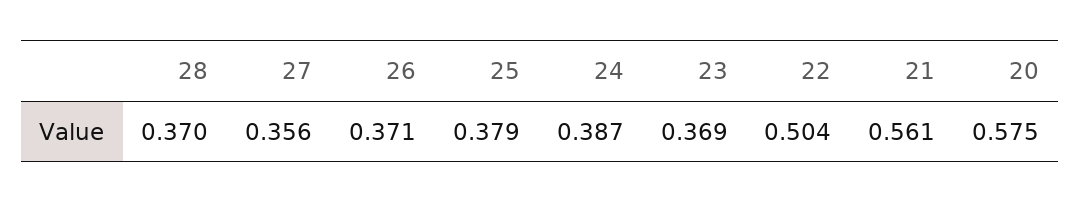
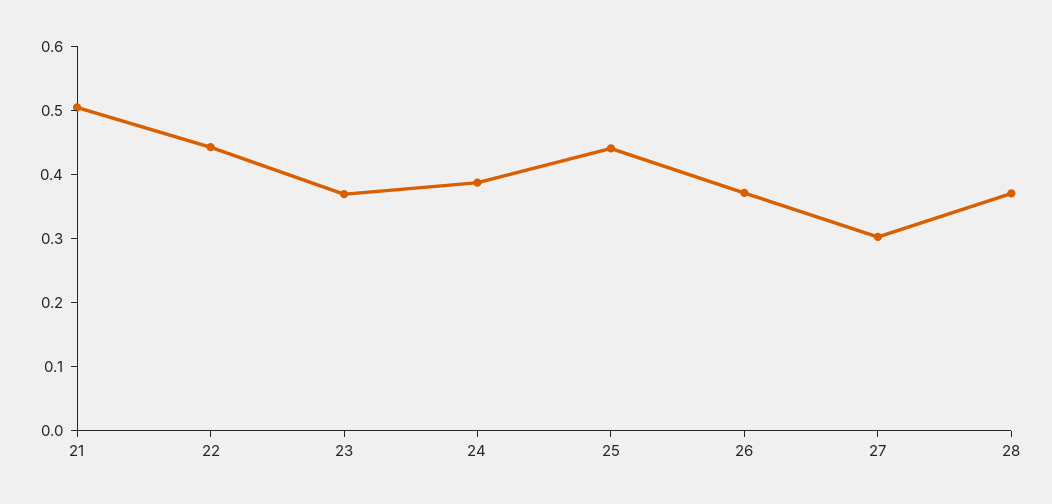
27: 0.356 -> 0.3
25: 0.379 -> 0.44
22: 0.504 -> 0.44
21: 0.561 -> 0.5
20: 0.575 -> none

